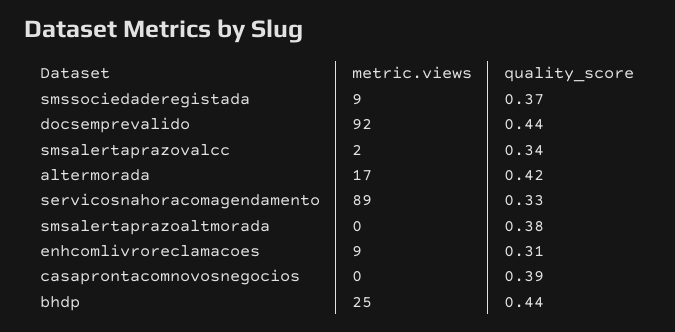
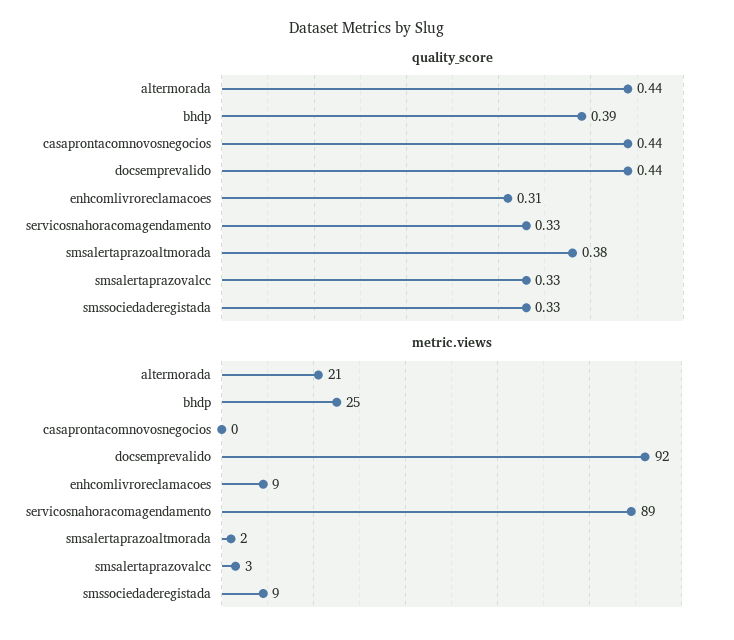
quality_score, smssociedaderegistada: 0.37 -> 0.33
metric.views, smsalertaprazovalcc: 2 -> 3
quality_score, smsalertaprazovalcc: 0.34 -> 0.33
metric.views, altermorada: 17 -> 21
quality_score, altermorada: 0.42 -> 0.44
metric.views, smsalertaprazoaltmorada: 0 -> 2
quality_score, casaprontacomnovosnegocios: 0.39 -> 0.44
quality_score, bhdp: 0.44 -> 0.39

